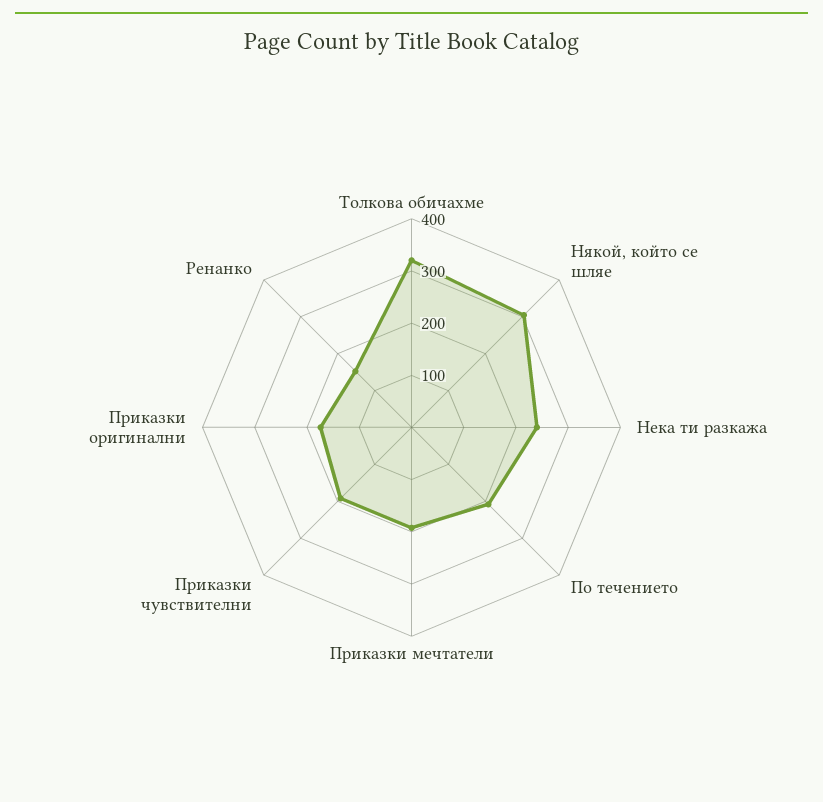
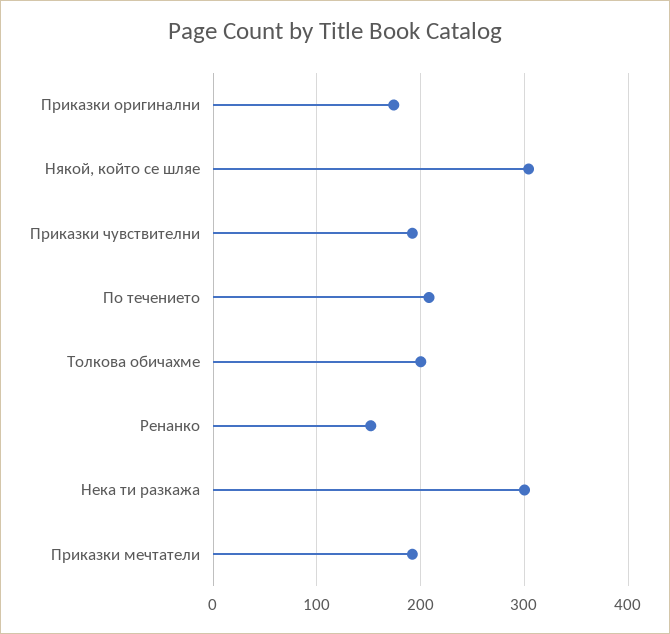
Толкова обичахме: 320 -> 200
Нека ти разкажа: 240 -> 300

